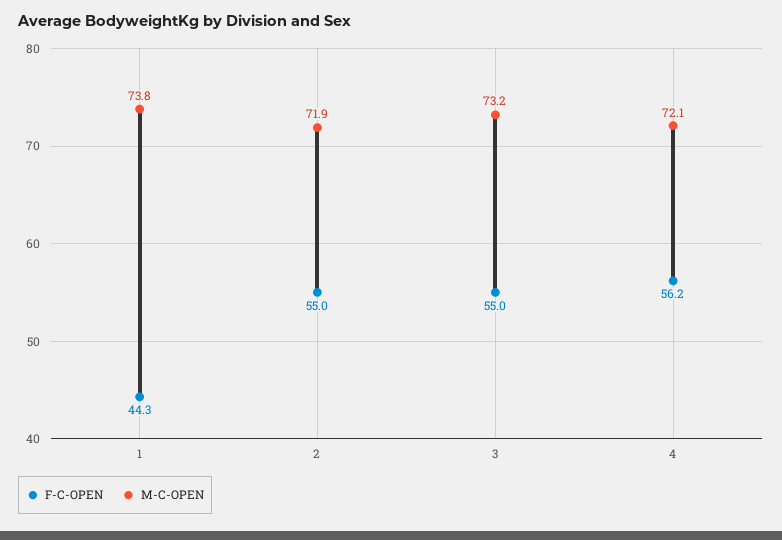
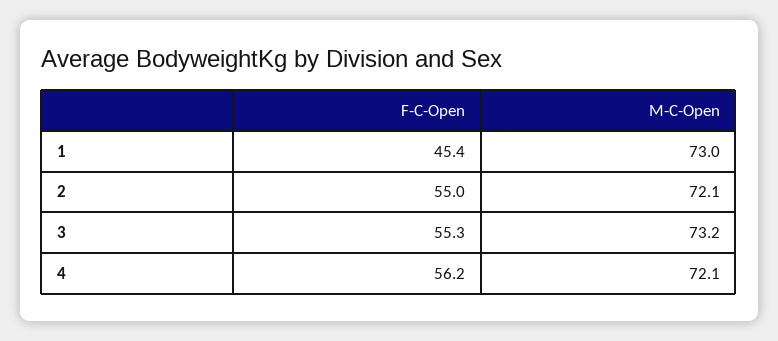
F-C-OPEN, 1: 44.3 -> 45.4
M-C-OPEN, 1: 73.8 -> 73
M-C-OPEN, 2: 71.9 -> 72.1
F-C-OPEN, 3: 55 -> 55.3

